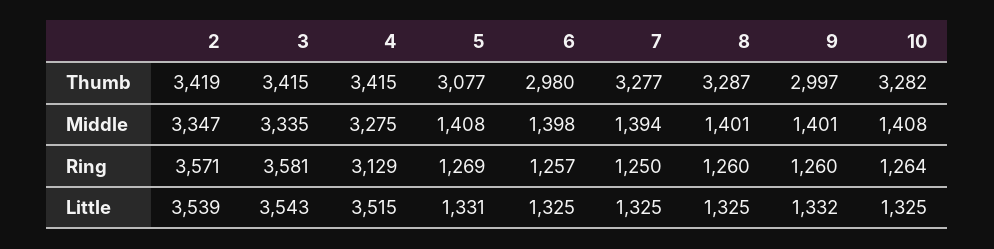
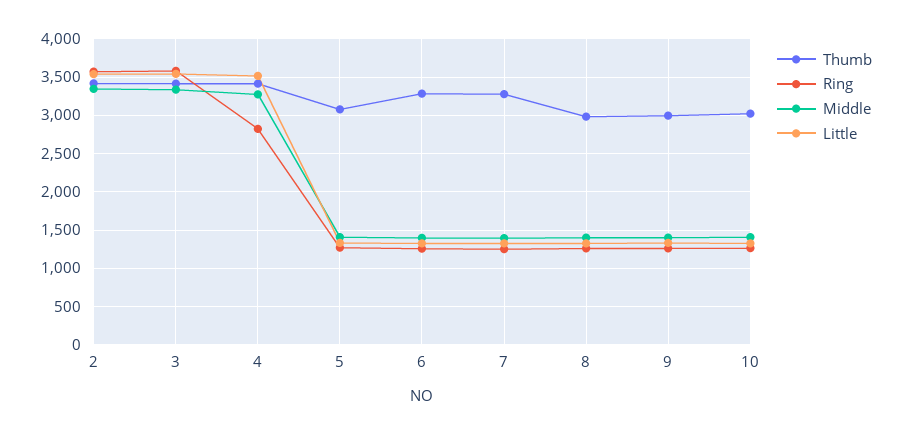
Thumb, 6: 2980 -> 3300
Thumb, 8: 3287 -> 3000
Thumb, 10: 3282 -> 3000
Ring, 4: 3129 -> 2800

